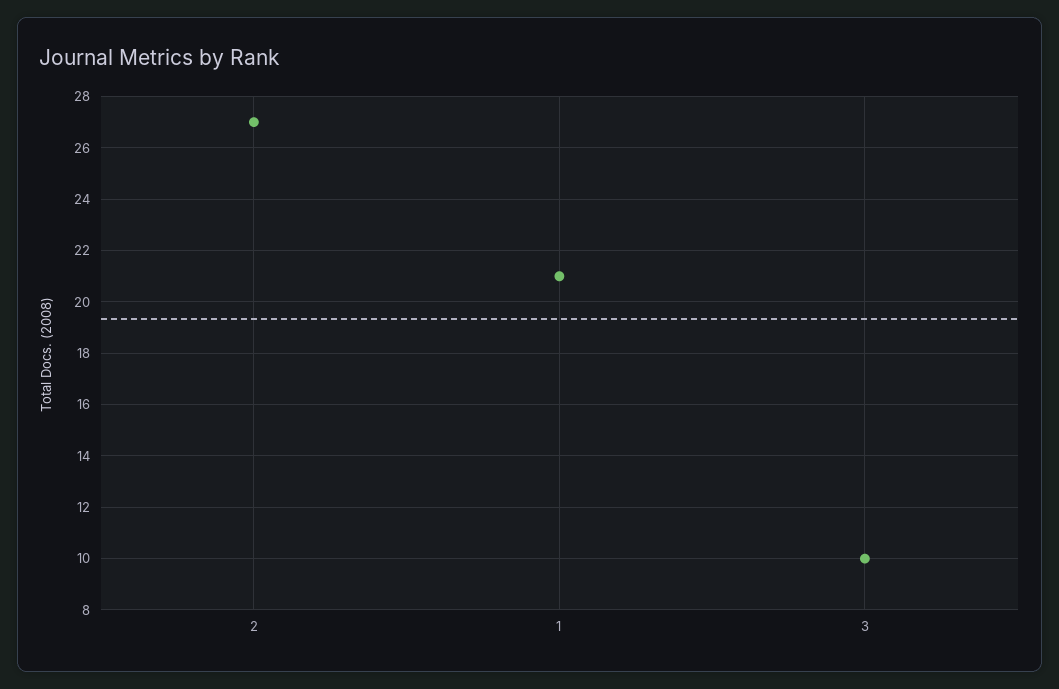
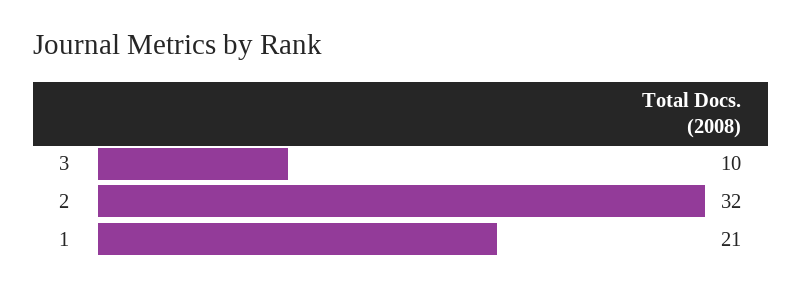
2: 27 -> 32

